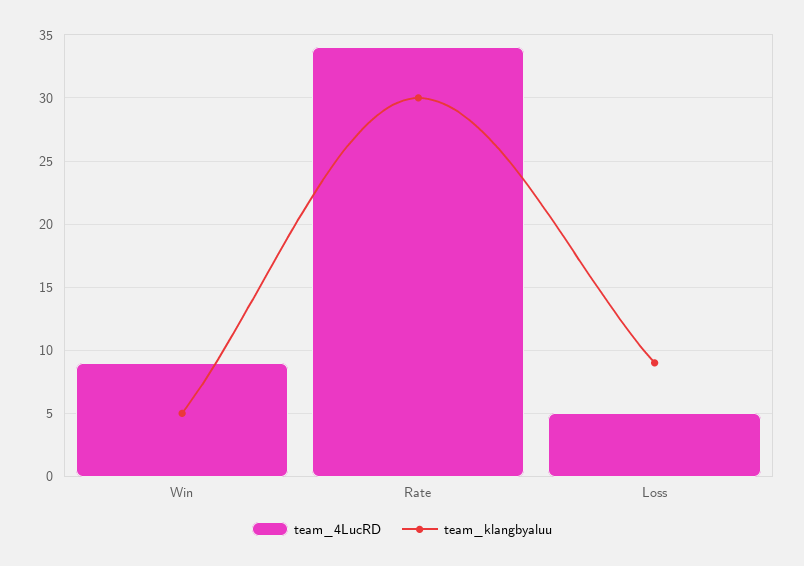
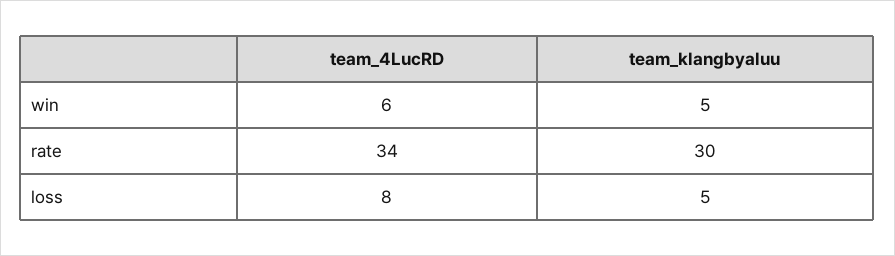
team_4LucRD, Win: 9 -> 6
team_4LucRD, Loss: 5 -> 8
team_klangbyaluu, Loss: 9 -> 5

